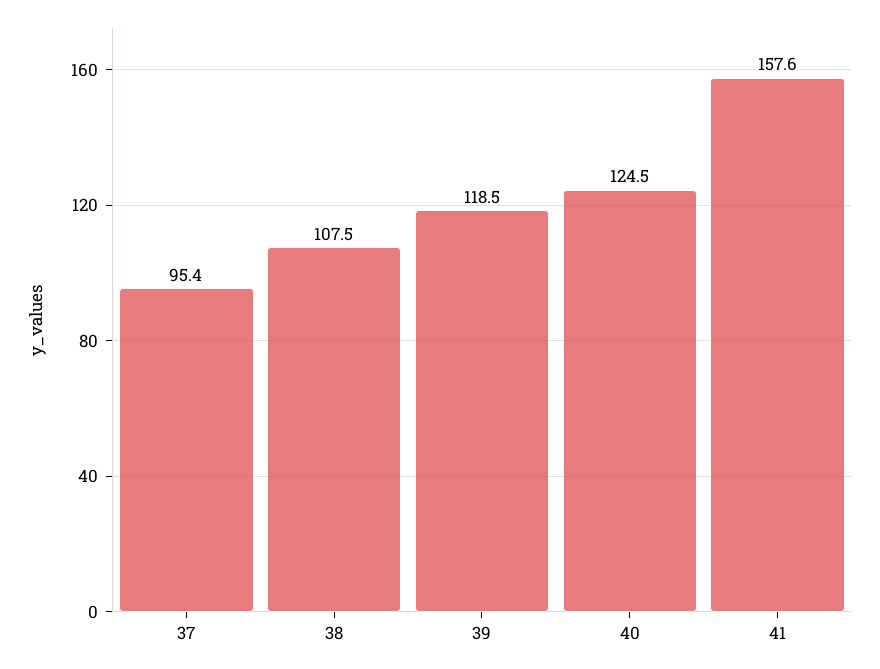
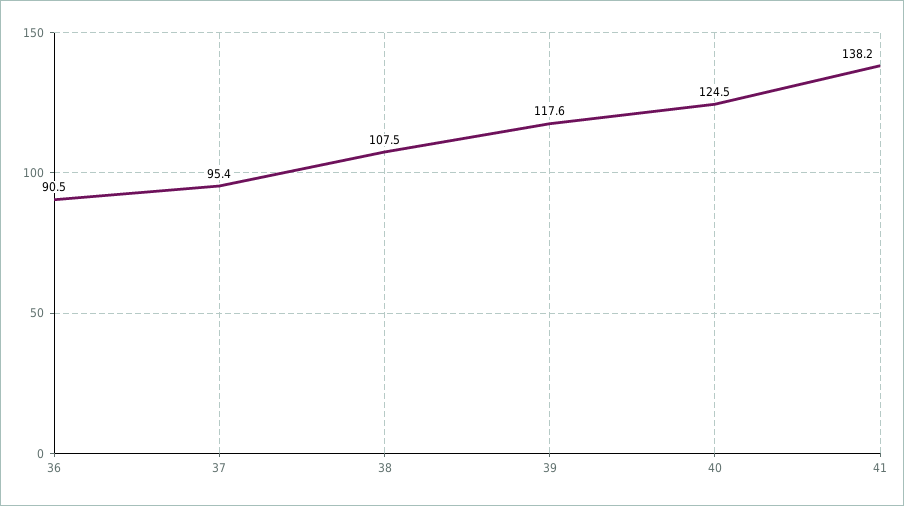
39: 118.5 -> 117.6
41: 157.6 -> 138.2
36: none -> 90.5

